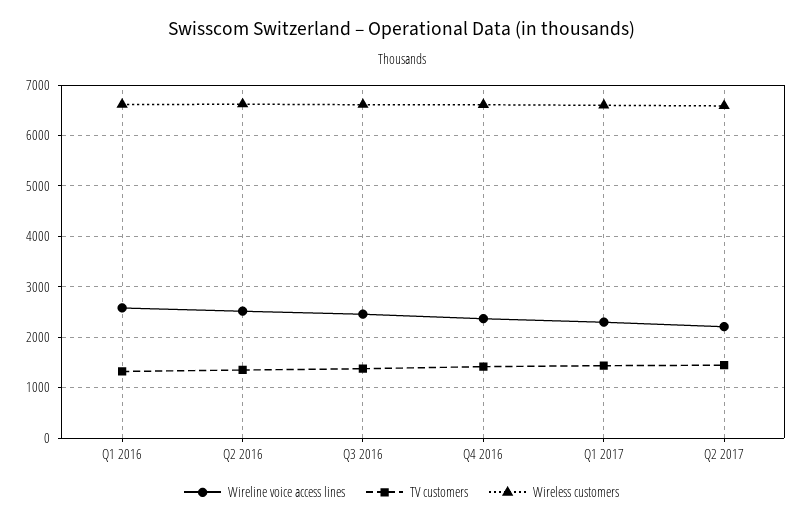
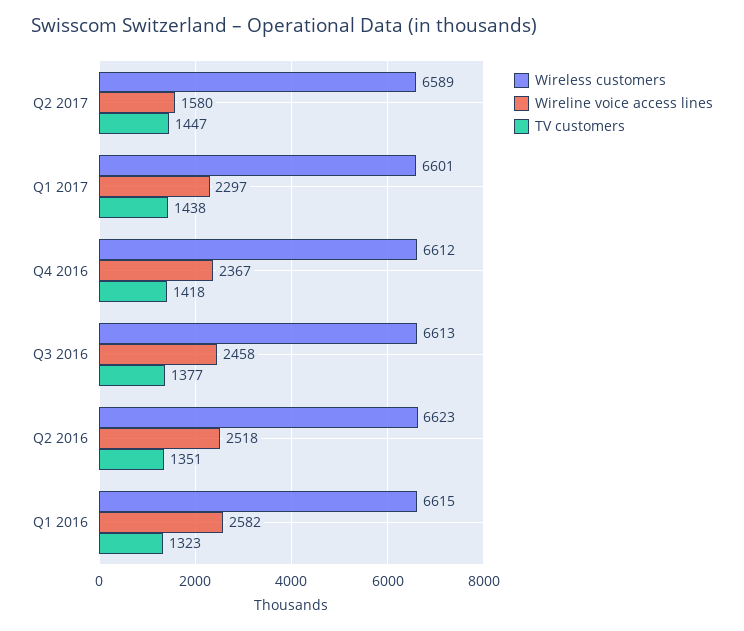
Wireline voice access lines, Q2 2017: 2200 -> 1580

